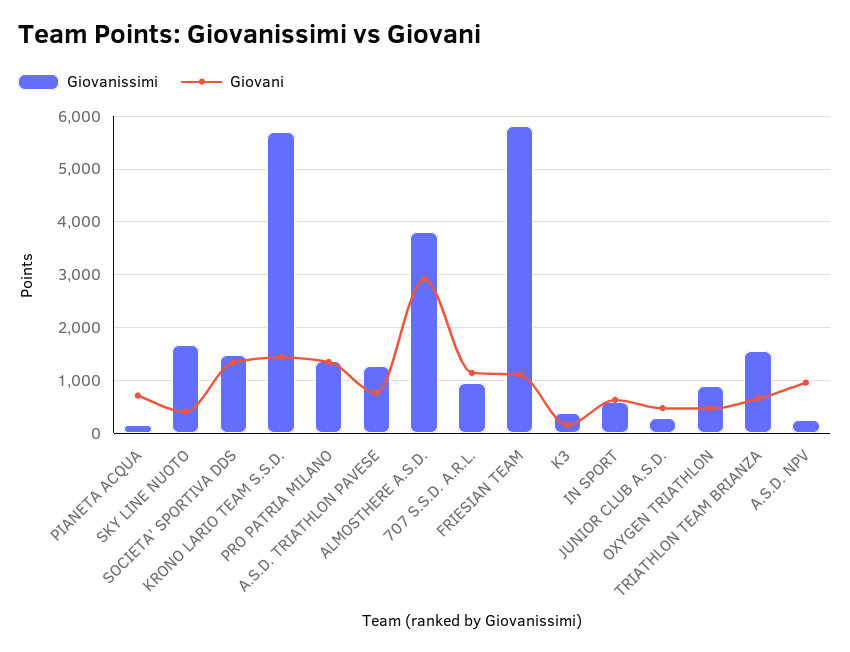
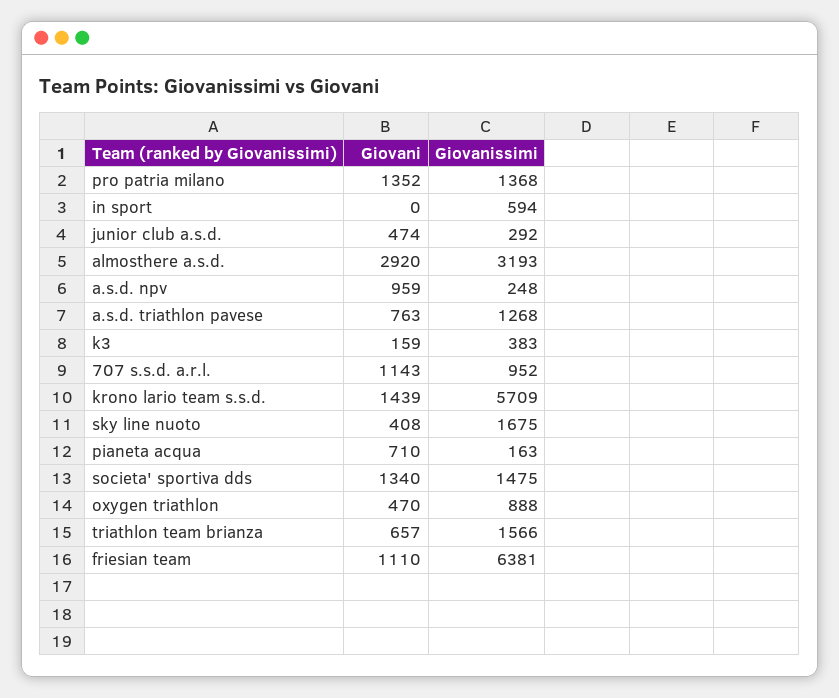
Giovanissimi, ALMOSTHERE A.S.D.: 3800 -> 3193
Giovanissimi, FRIESIAN TEAM: 5800 -> 6381
Giovani, IN SPORT: 600 -> 0

